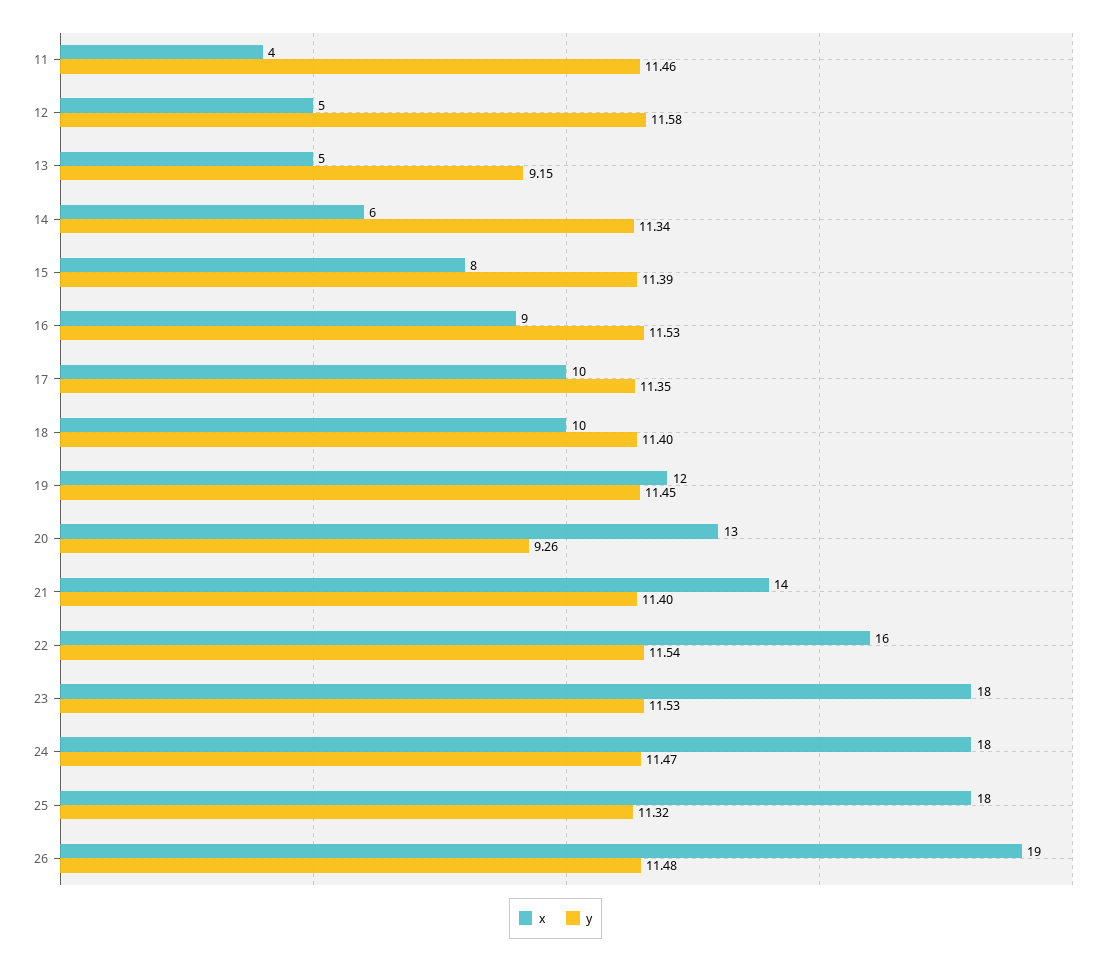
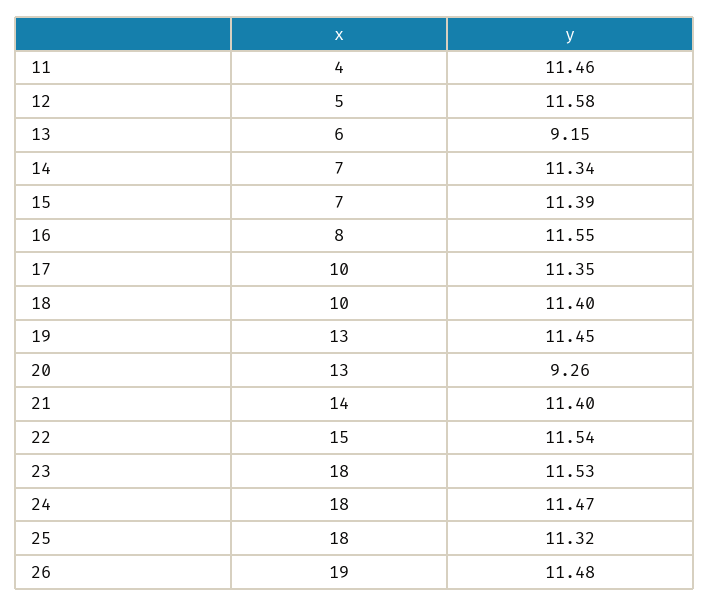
x, 13: 5 -> 6
x, 14: 6 -> 7
x, 15: 8 -> 7
x, 16: 9 -> 8
y, 16: 11.53 -> 11.55
x, 19: 12 -> 13
x, 22: 16 -> 15

